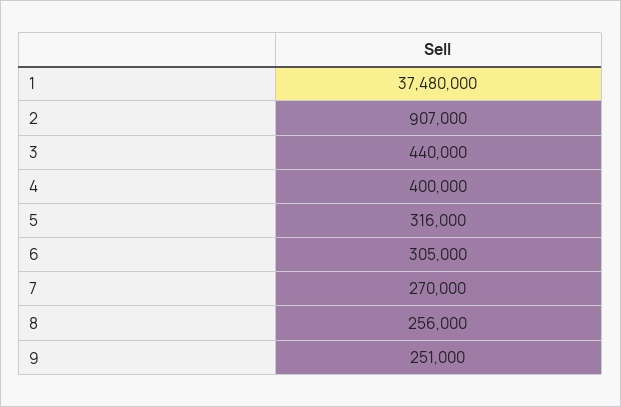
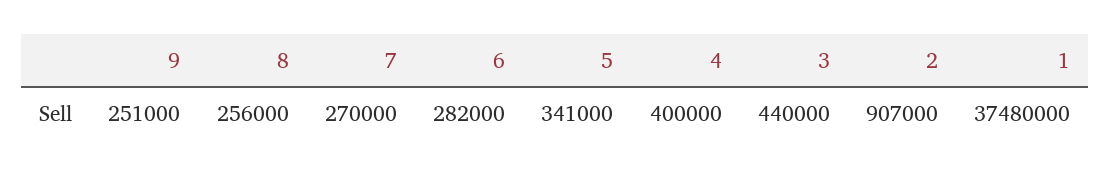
5: 316000 -> 341000
6: 305000 -> 282000

